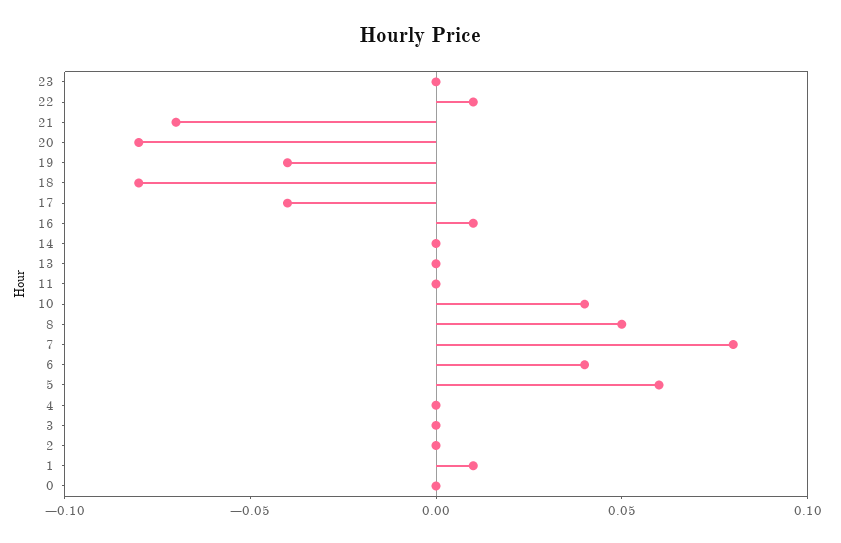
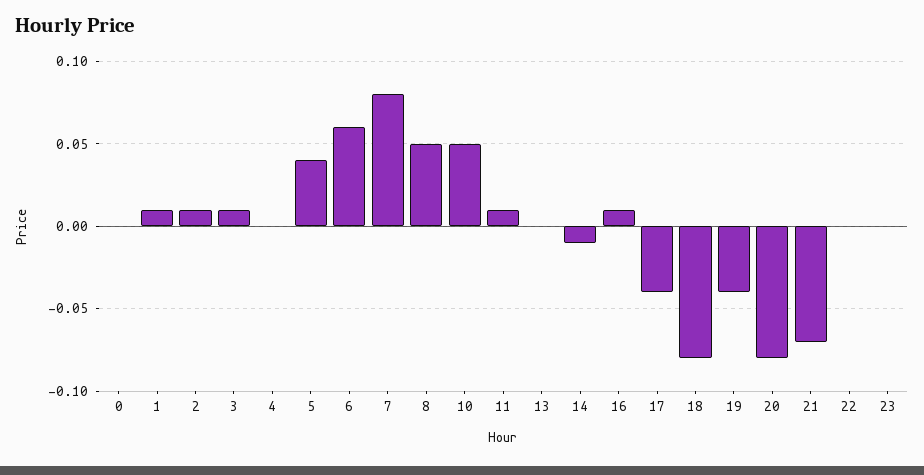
22: 0.01 -> 0
14: 0 -> -0.01
11: 0 -> 0.01
10: 0.04 -> 0.05
6: 0.04 -> 0.06
5: 0.06 -> 0.04
3: 0 -> 0.01
2: 0 -> 0.01

